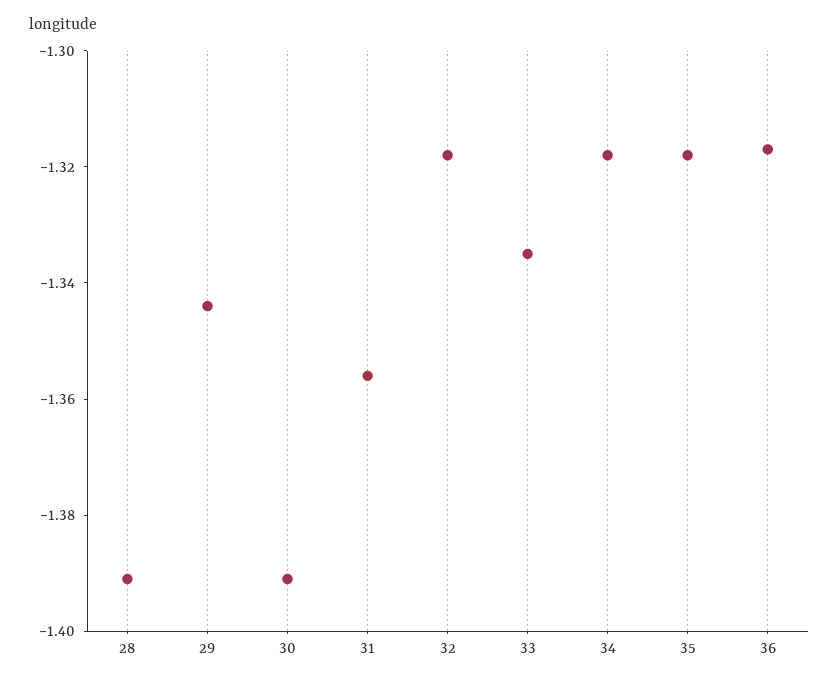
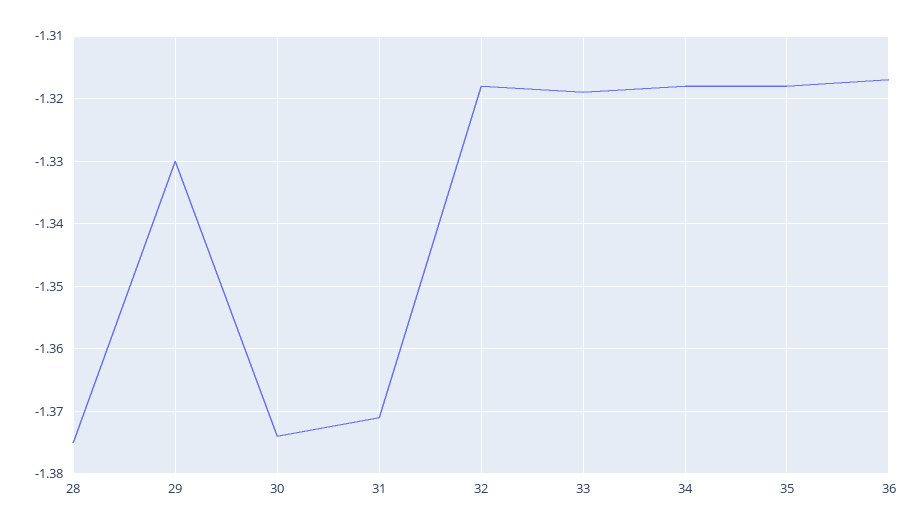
28: -1.39 -> -1.375
29: -1.345 -> -1.33
30: -1.39 -> -1.374
31: -1.355 -> -1.371
33: -1.335 -> -1.319

